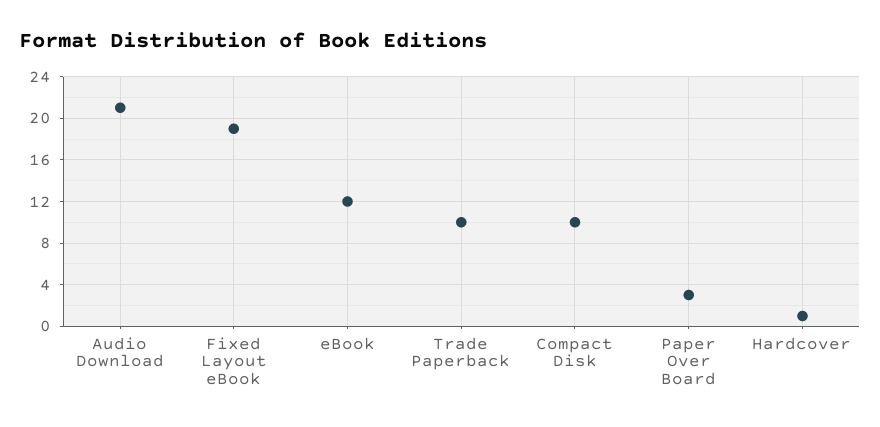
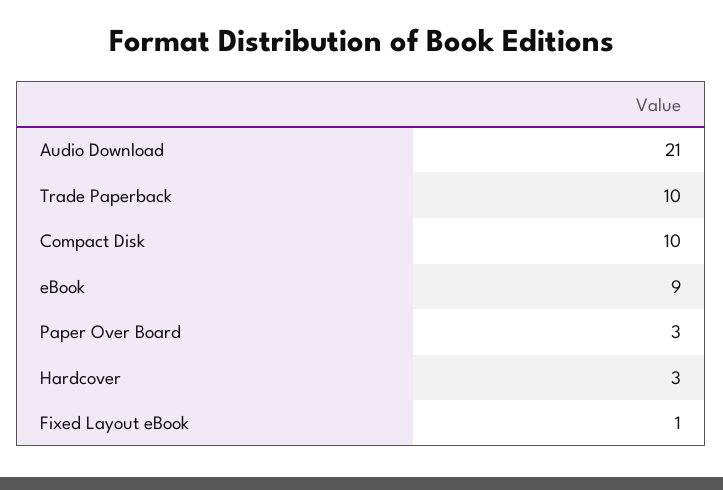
Fixed Layout eBook: 19 -> 1
eBook: 12 -> 9
Hardcover: 1 -> 3

